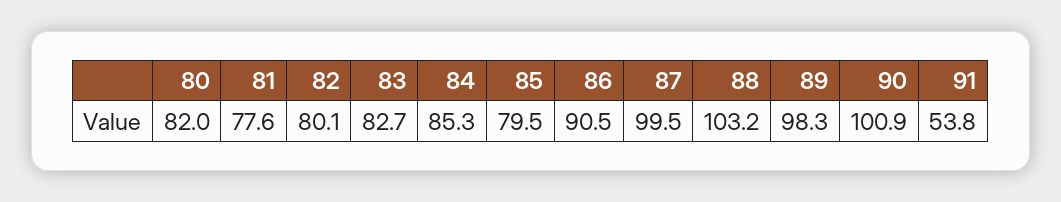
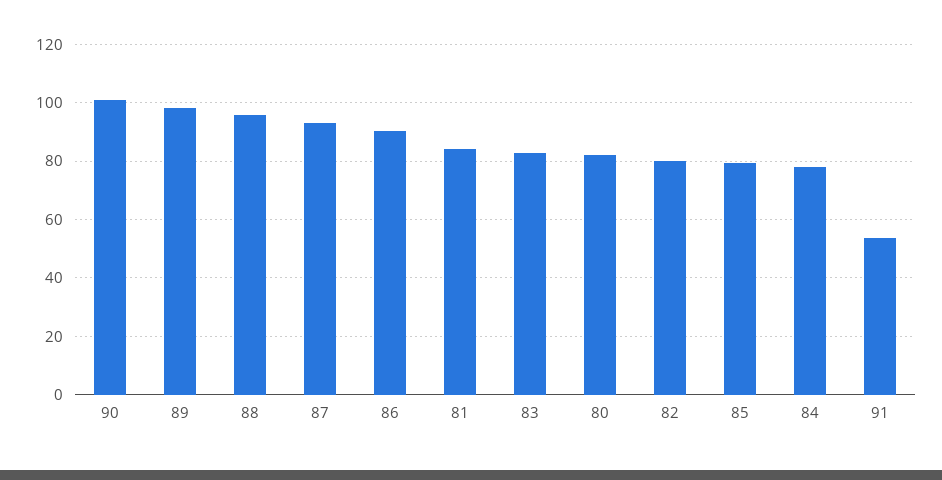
81: 77.6 -> 85
84: 85.3 -> 77.5
87: 99.5 -> 92.5
88: 103.2 -> 95

